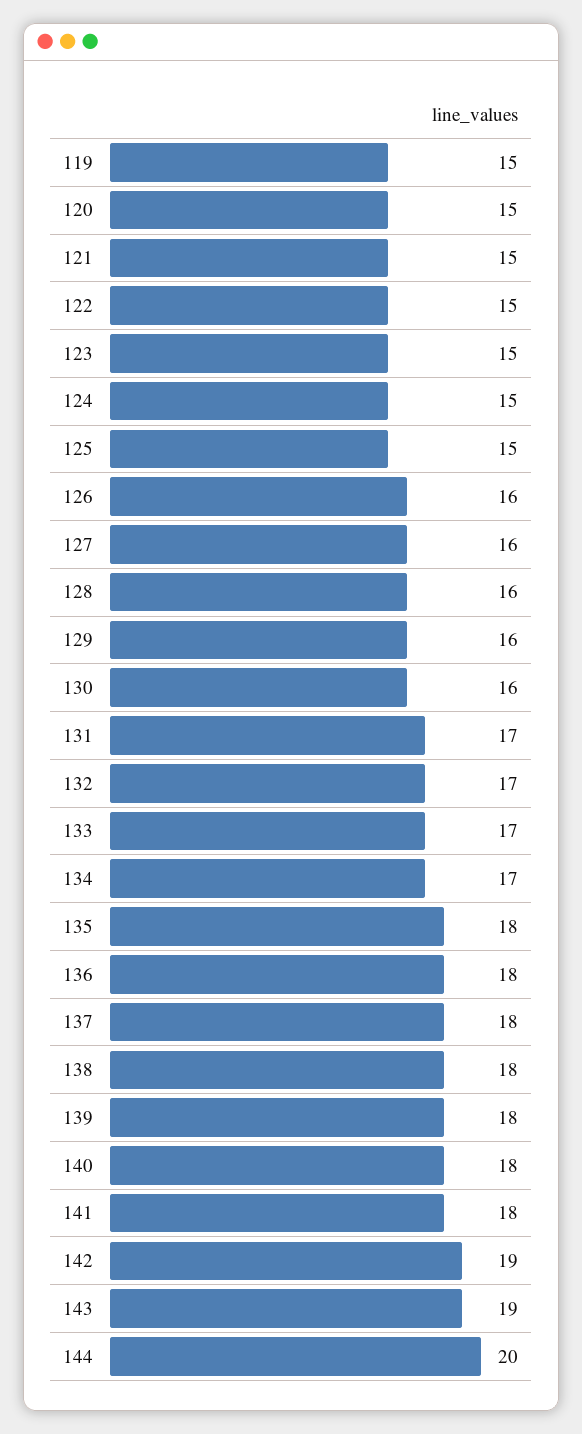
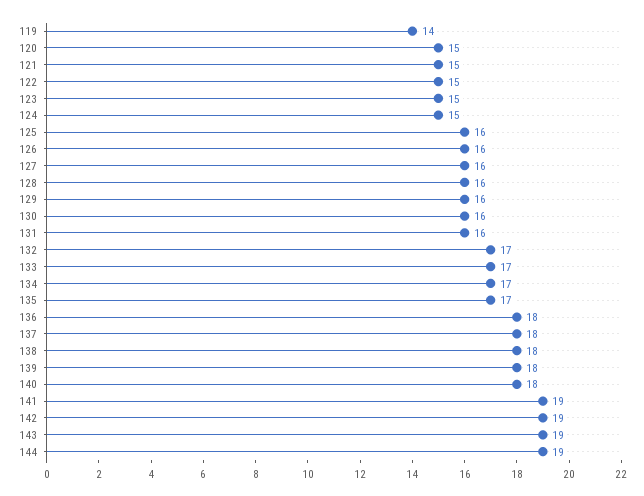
119: 15 -> 14
125: 15 -> 16
131: 17 -> 16
135: 18 -> 17
141: 18 -> 19
144: 20 -> 19

